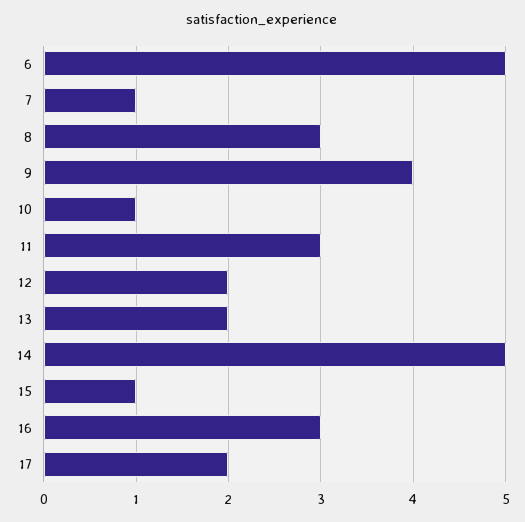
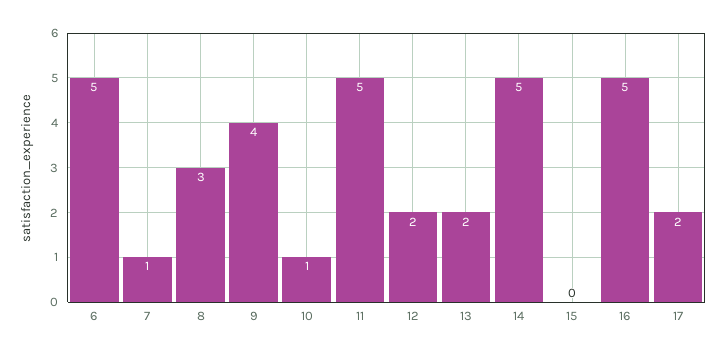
11: 3 -> 5
15: 1 -> 0
16: 3 -> 5

